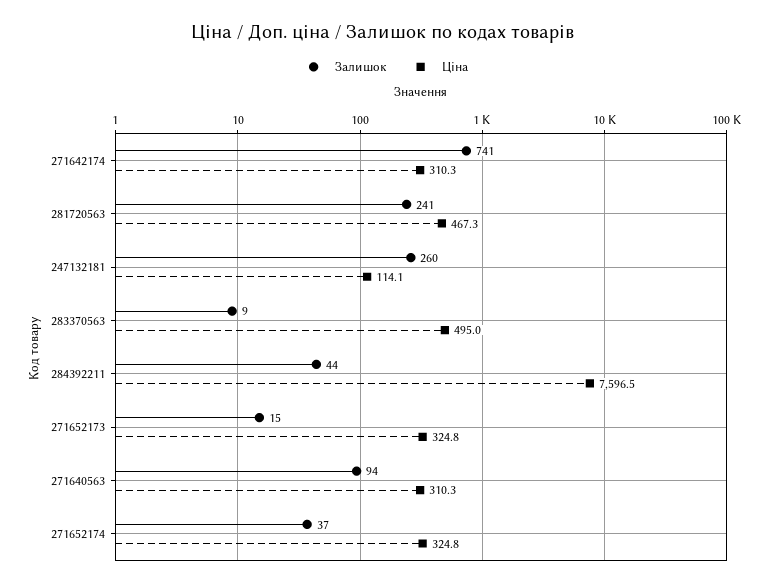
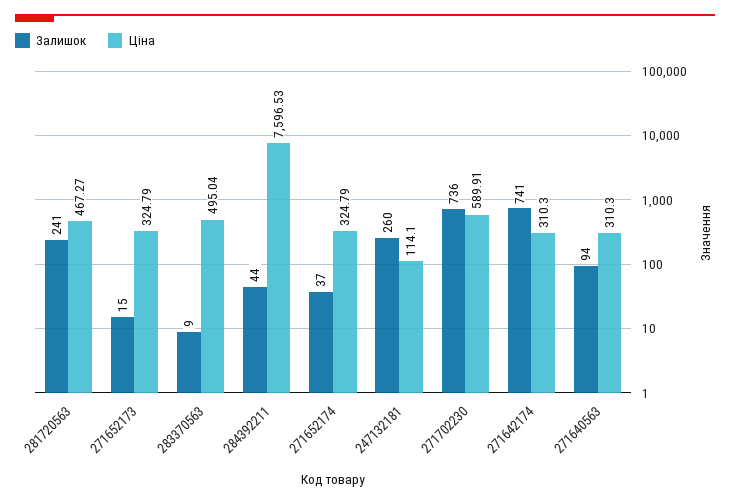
Залишок, 271702230: none -> 736
Ціна, 271702230: none -> 589.91

